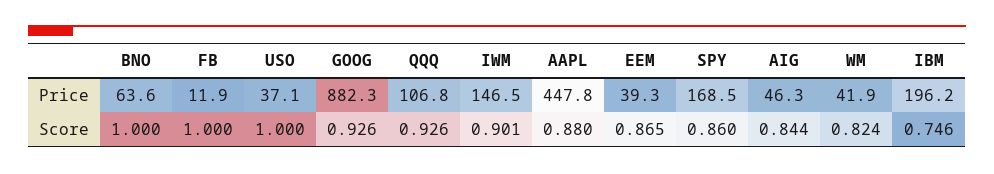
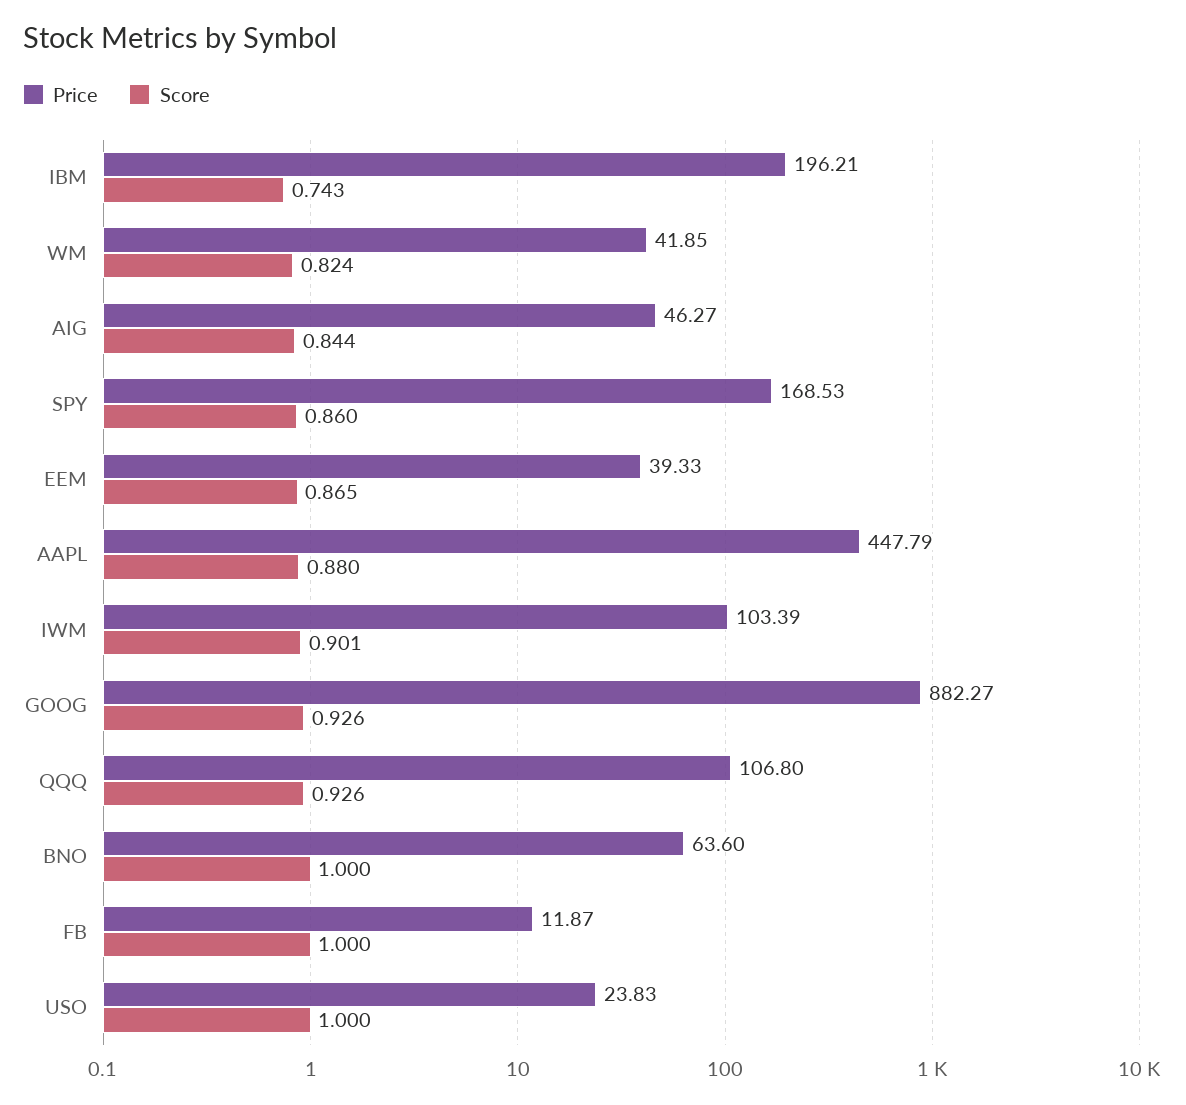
Price, USO: 37.1 -> 23.83
Price, IWM: 146.5 -> 103.39
Score, IBM: 0.746 -> 0.743

